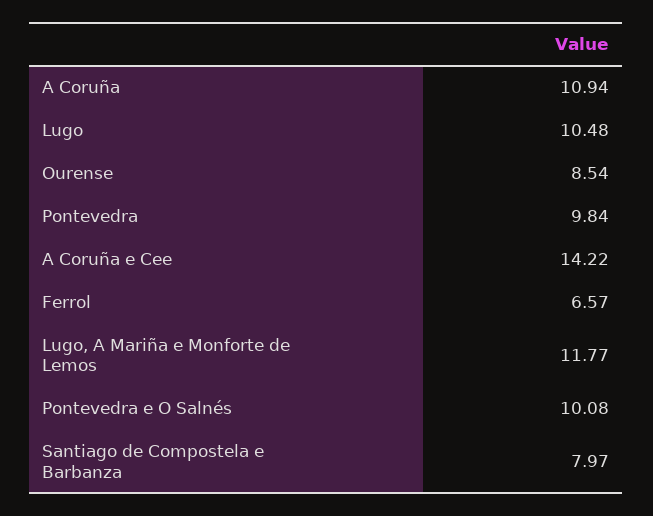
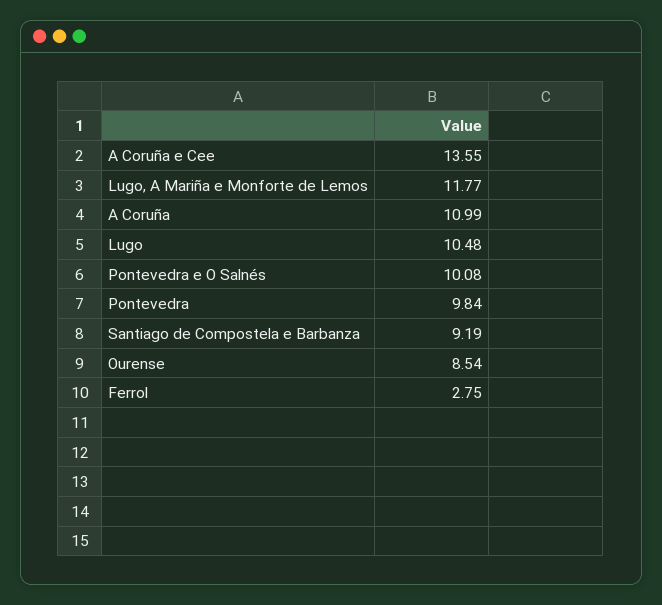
A Coruña: 10.94 -> 10.99
A Coruña e Cee: 14.22 -> 13.55
Ferrol: 6.57 -> 2.75
Santiago de Compostela e Barbanza: 7.97 -> 9.19

